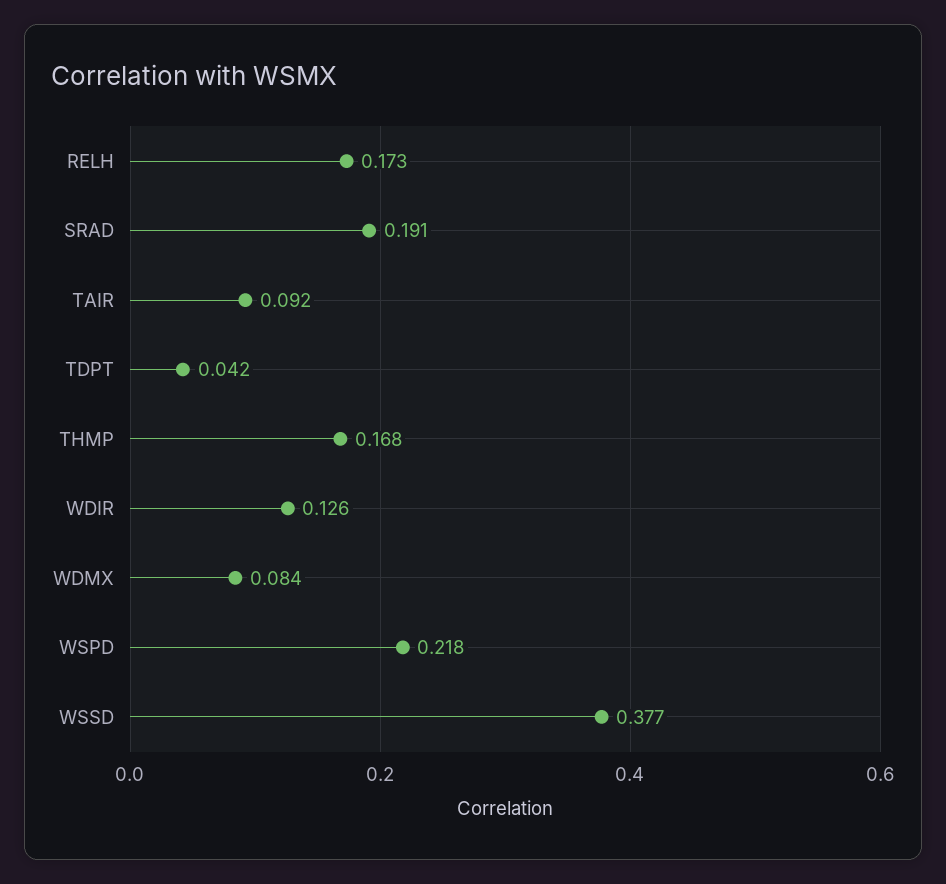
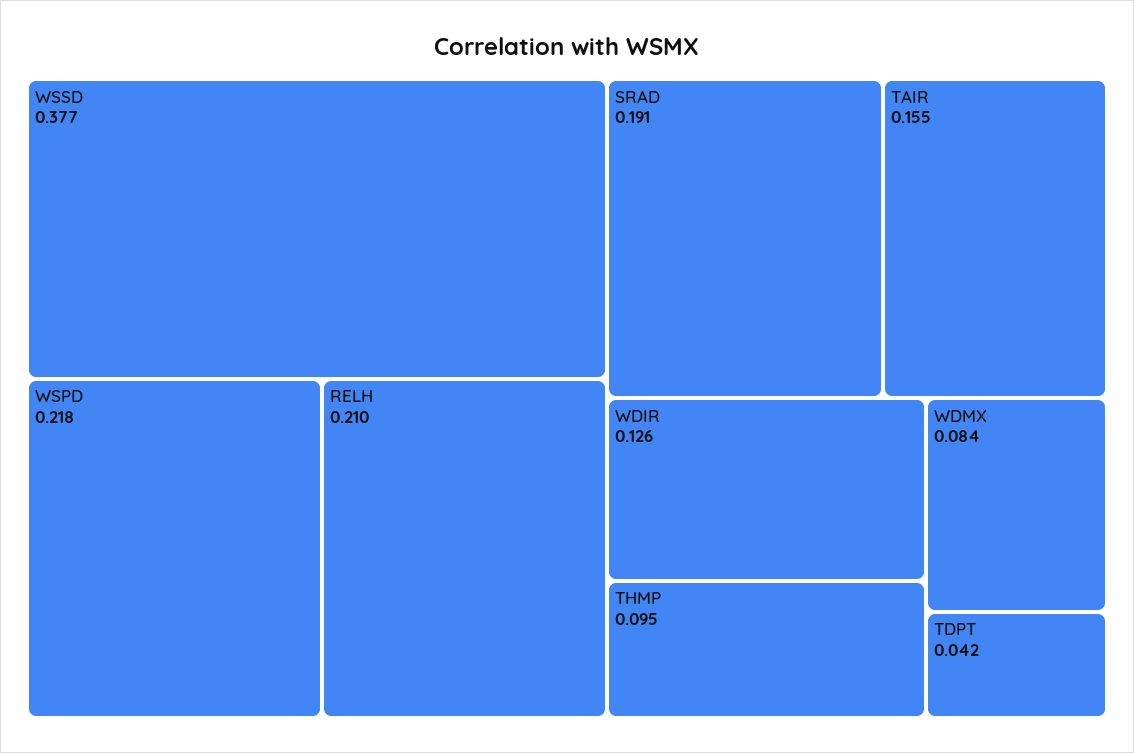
RELH: 0.173 -> 0.21
TAIR: 0.092 -> 0.155
THMP: 0.168 -> 0.095

